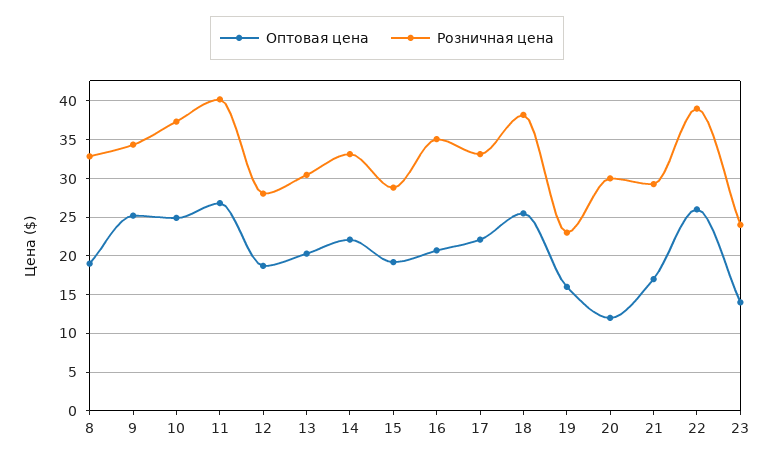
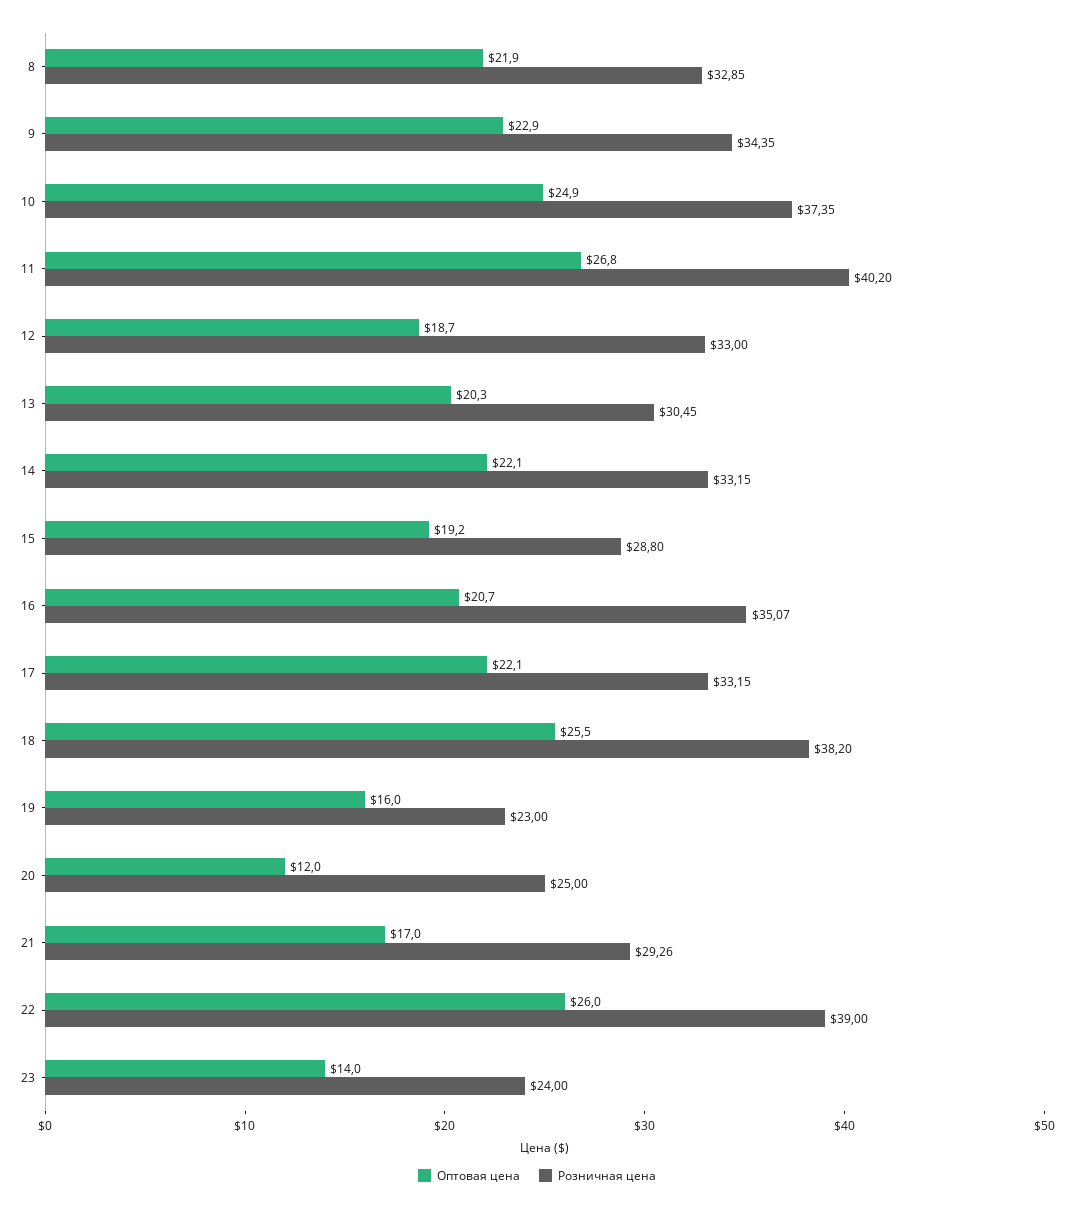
Оптовая цена, 8: 19 -> 21.9
Оптовая цена, 9: 25 -> 22.9
Розничная цена, 12: 28 -> 33
Розничная цена, 20: 30 -> 25

